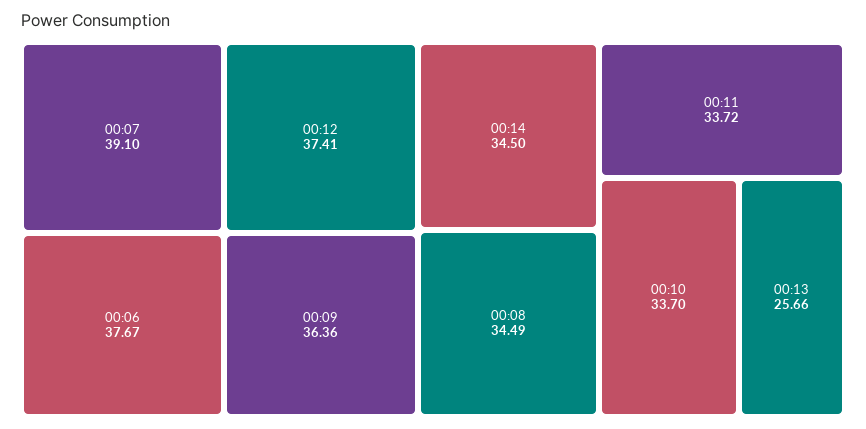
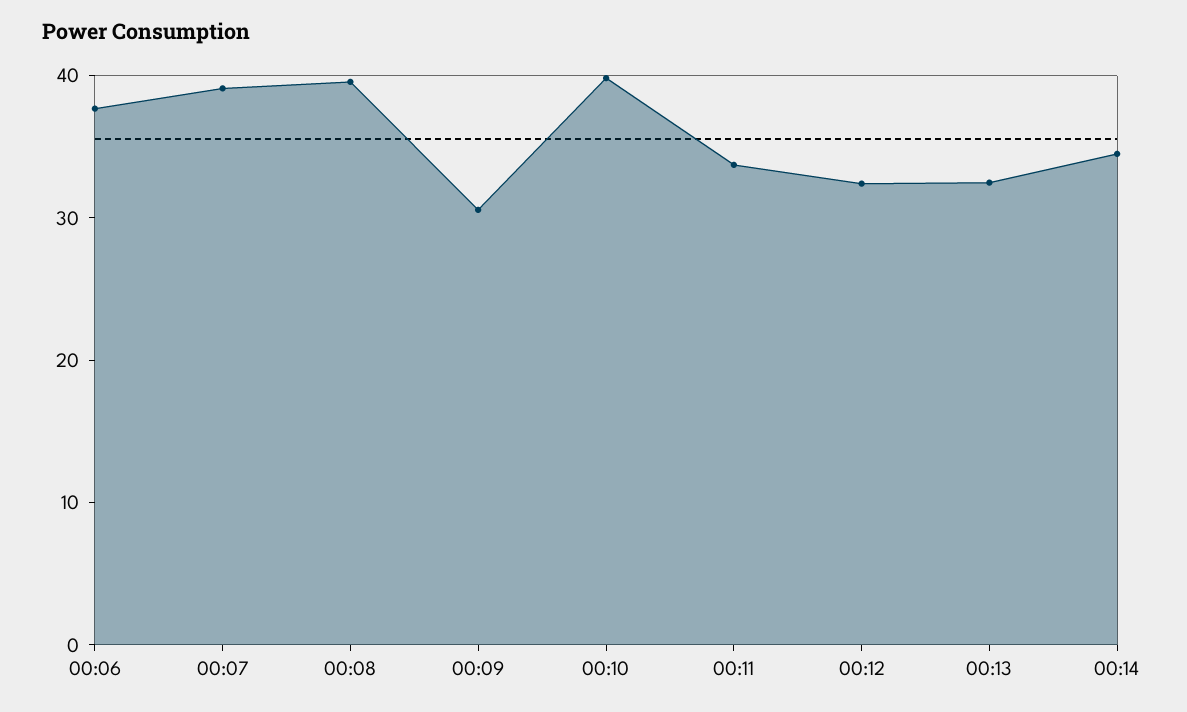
00:12: 37.41 -> 32
00:09: 36.36 -> 30
00:08: 34.49 -> 40
00:10: 33.7 -> 40
00:13: 25.66 -> 32

